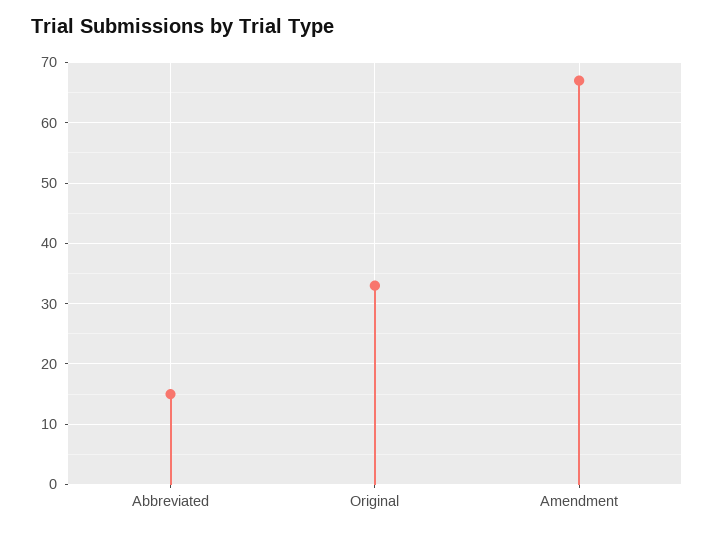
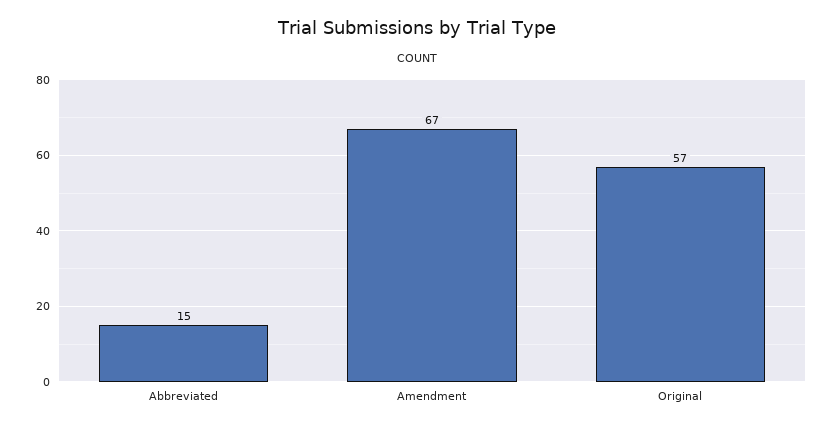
Original: 33 -> 57

